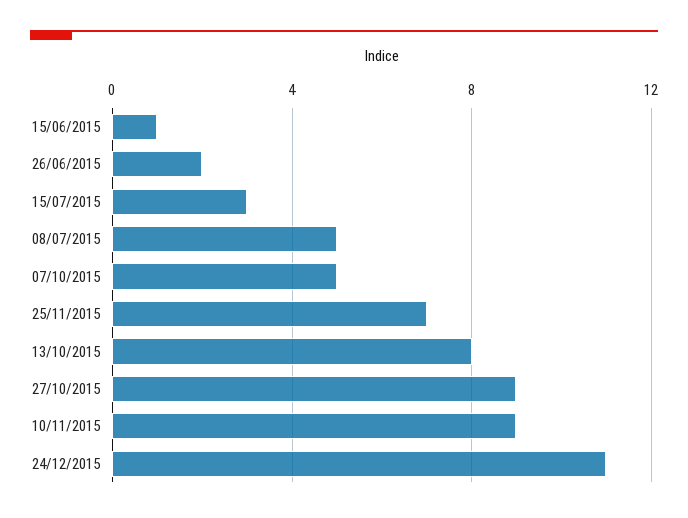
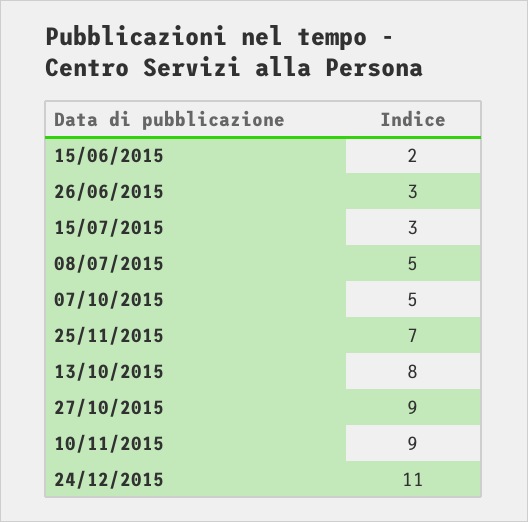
15/06/2015: 1 -> 2
26/06/2015: 2 -> 3

